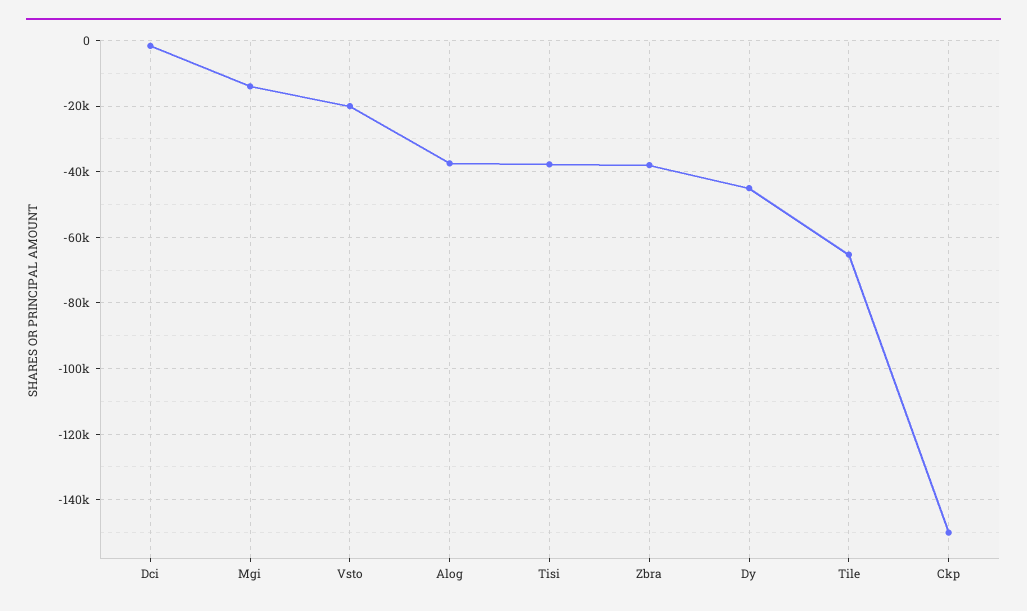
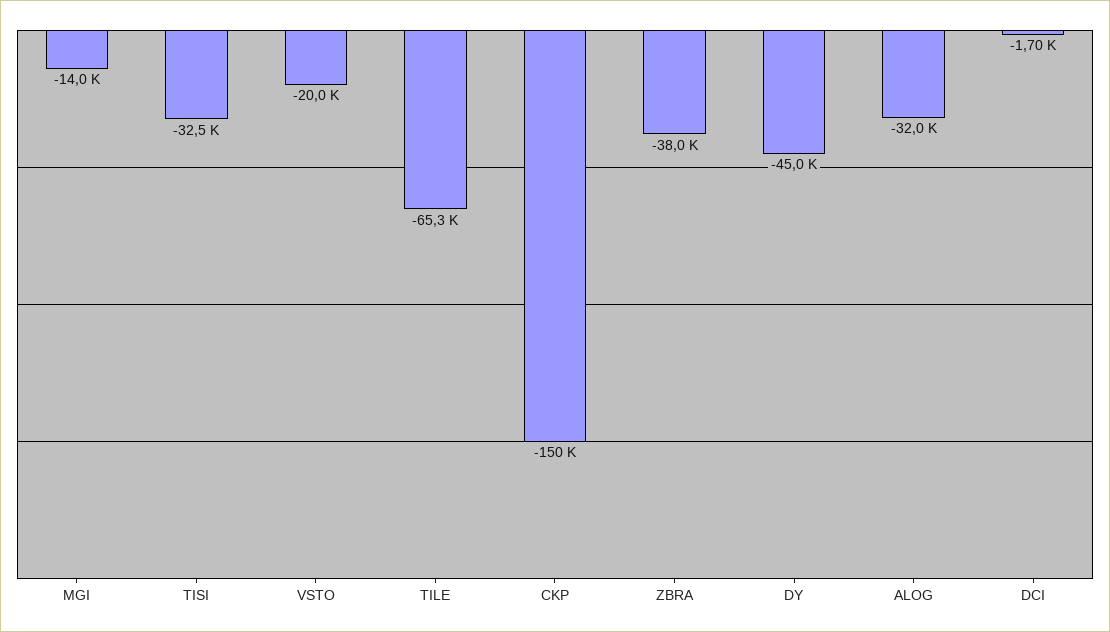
Alog: -38000 -> -32000
Tisi: -38000 -> -32500

